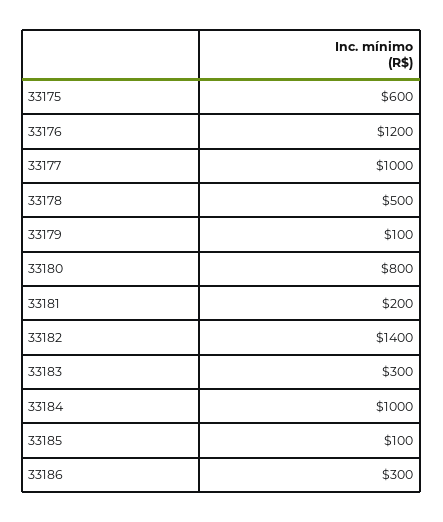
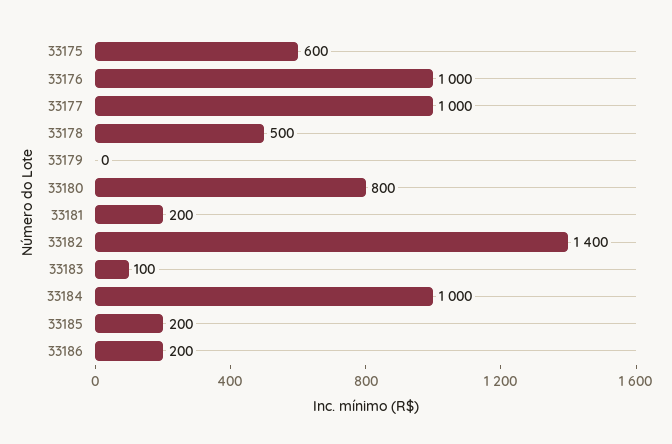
33176: 1200 -> 1000
33179: 100 -> 0
33183: 300 -> 100
33185: 100 -> 200
33186: 300 -> 200

